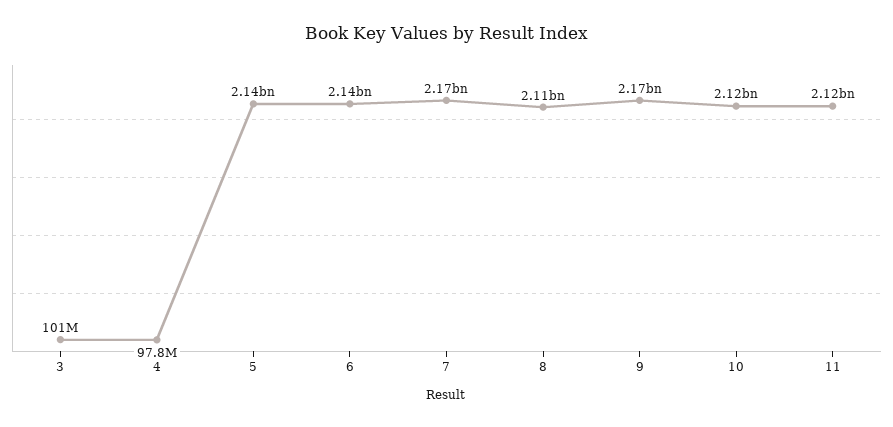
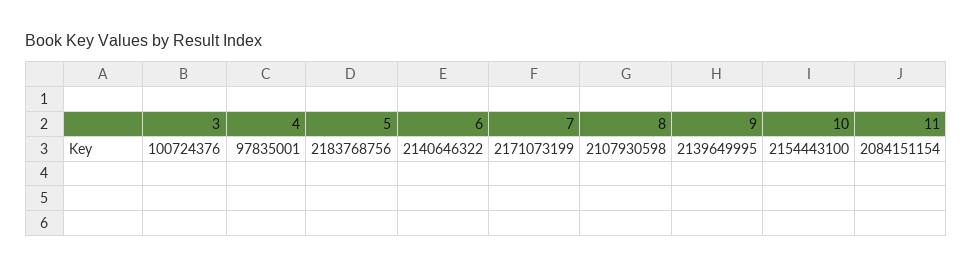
5: 2140000000 -> 2183768756
9: 2170000000 -> 2139649995
10: 2120000000 -> 2154443100
11: 2120000000 -> 2084151154

